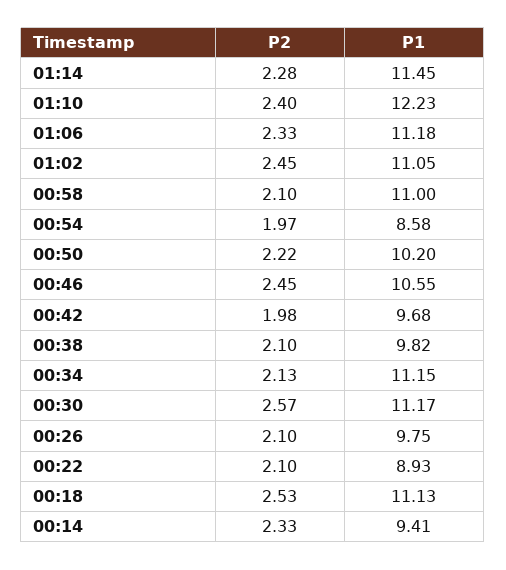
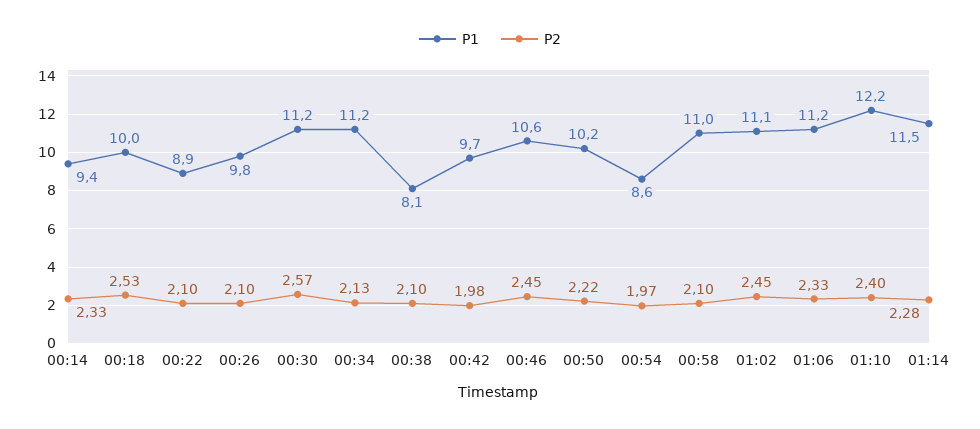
P1, 00:38: 9.82 -> 8.1
P1, 00:18: 11.13 -> 10

